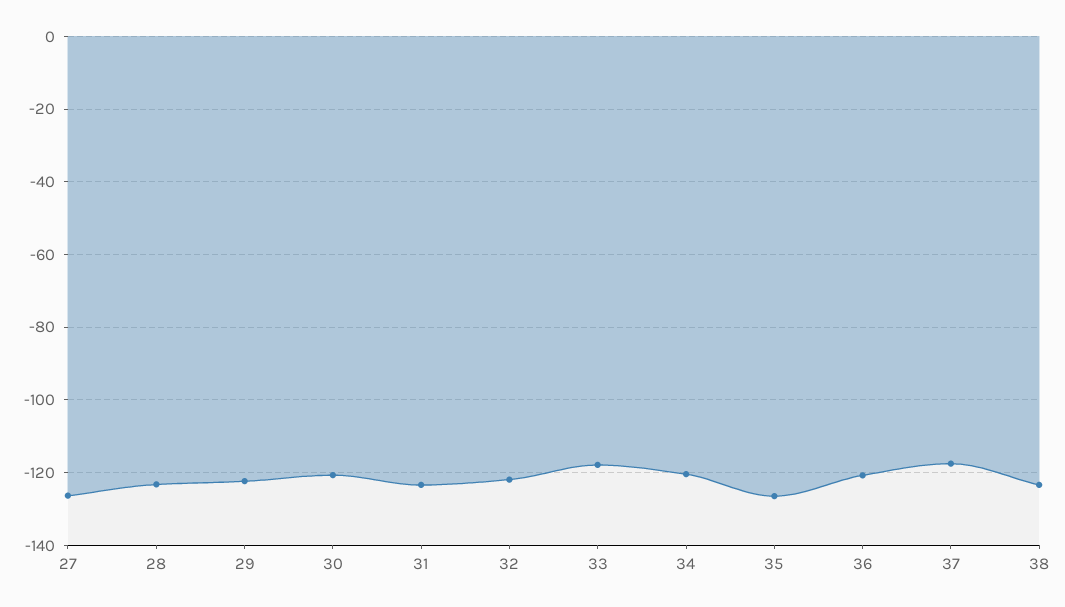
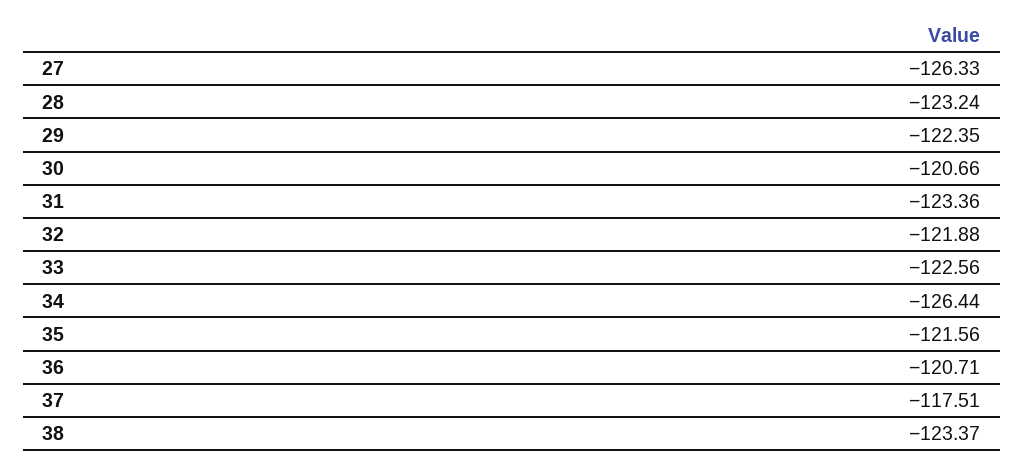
33: -118 -> -122.56
34: -120 -> -126.44
35: -126 -> -121.56

